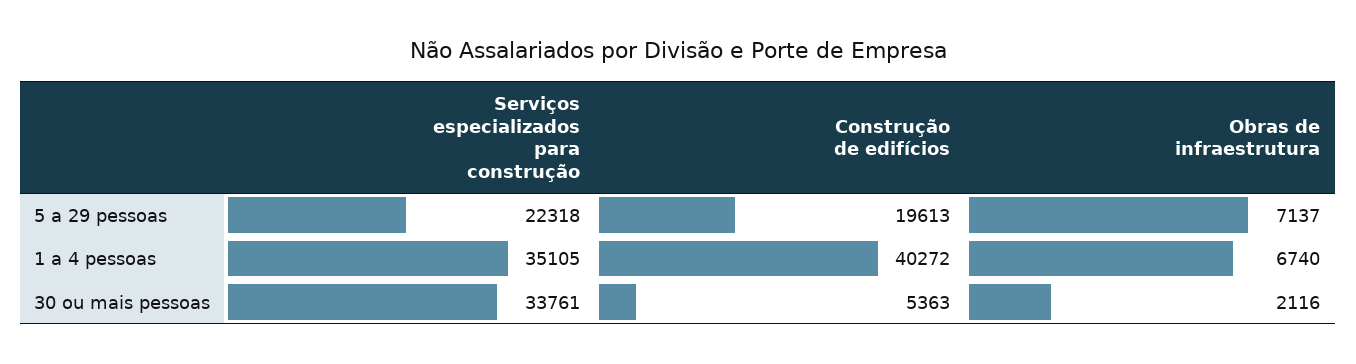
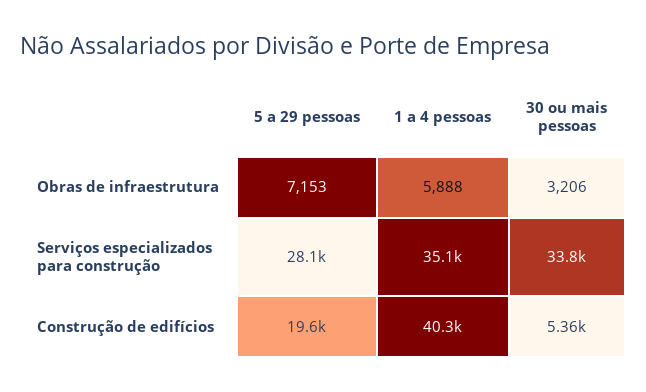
Serviços especializados para construção, 5 a 29 pessoas: 22318 -> 28100
Obras de infraestrutura, 5 a 29 pessoas: 7137 -> 7153
Obras de infraestrutura, 1 a 4 pessoas: 6740 -> 5888
Obras de infraestrutura, 30 ou mais pessoas: 2116 -> 3206

